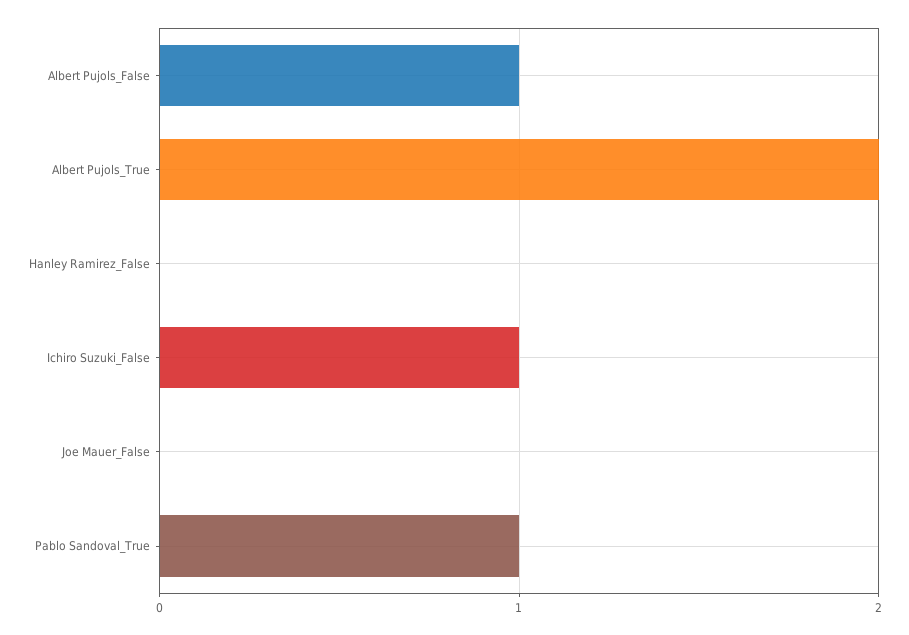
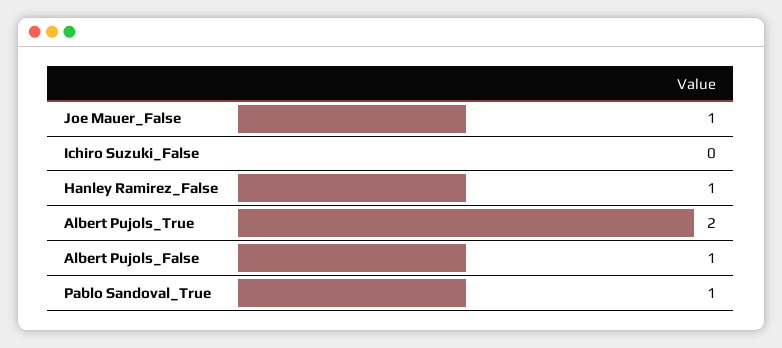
Hanley Ramirez_False: 0 -> 1
Ichiro Suzuki_False: 1 -> 0
Joe Mauer_False: 0 -> 1

